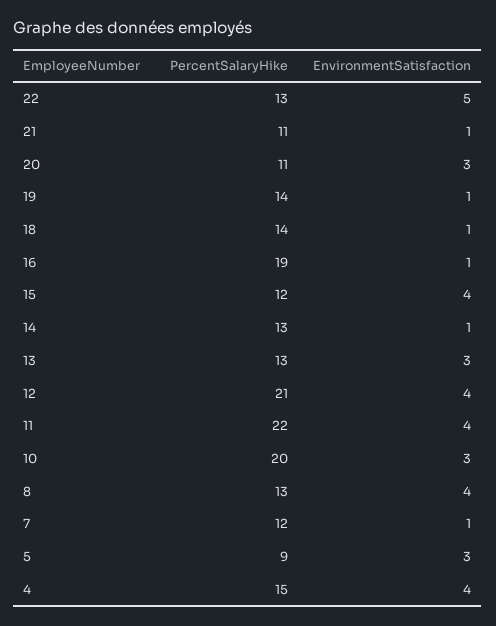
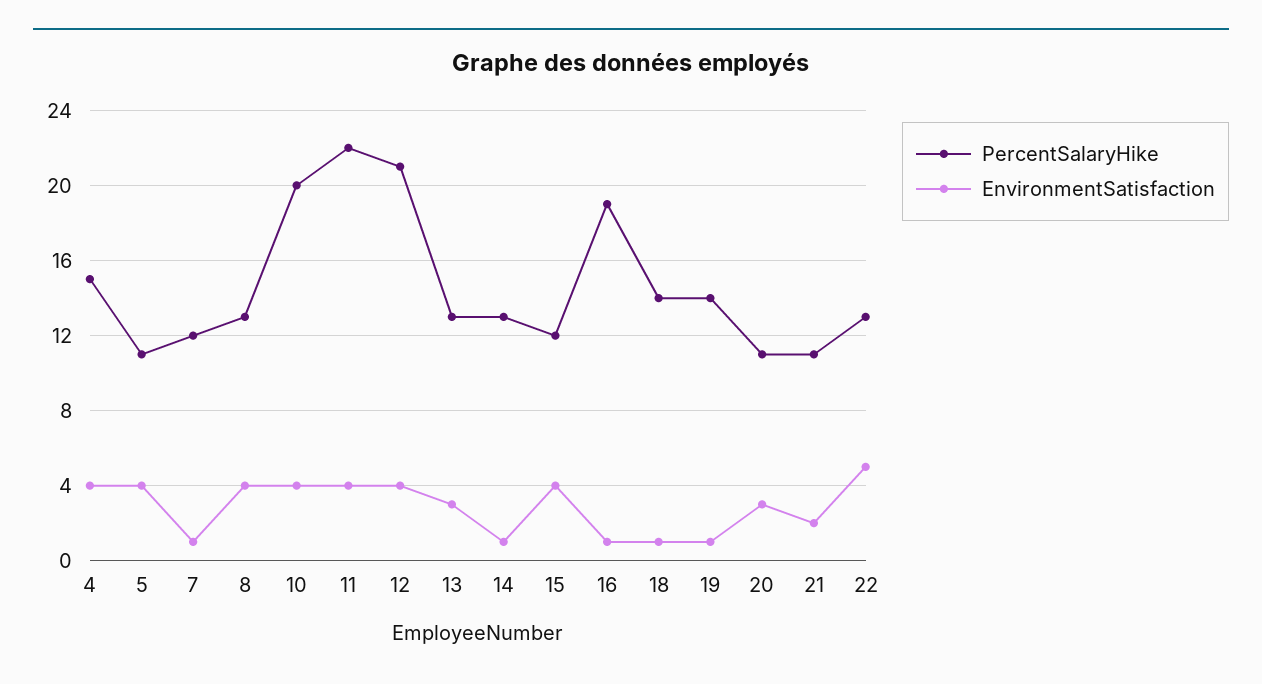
EnvironmentSatisfaction, 21: 1 -> 2
EnvironmentSatisfaction, 10: 3 -> 4
PercentSalaryHike, 5: 9 -> 11
EnvironmentSatisfaction, 5: 3 -> 4

